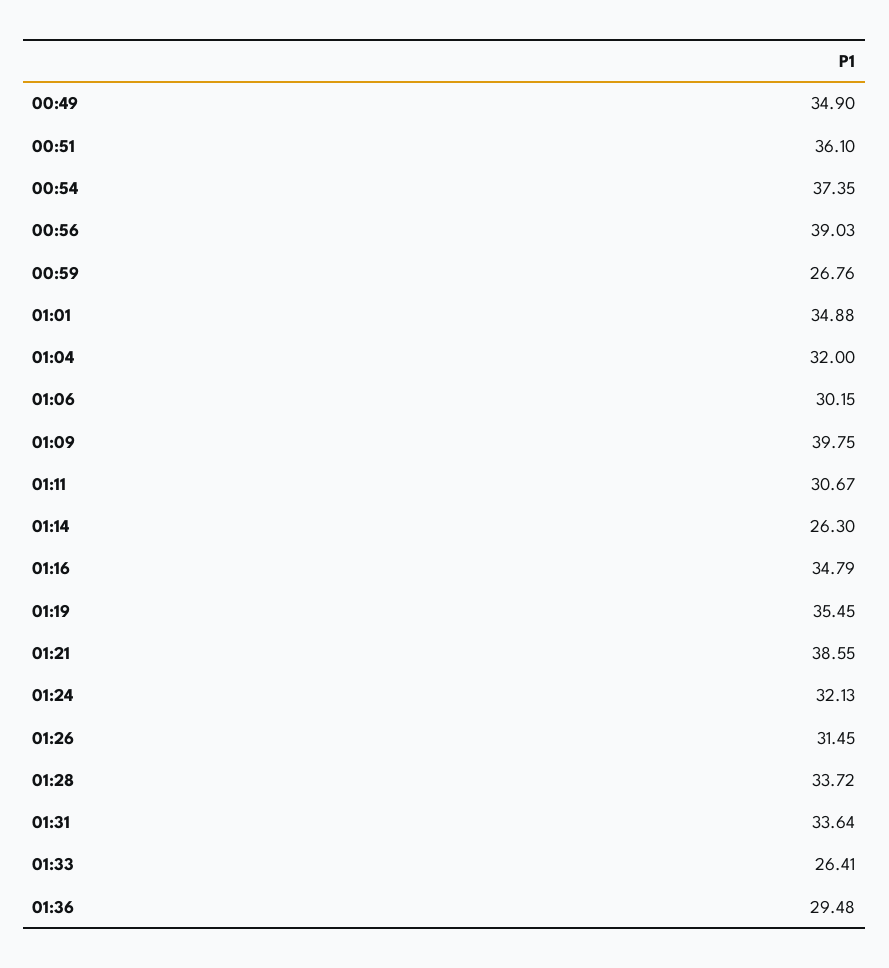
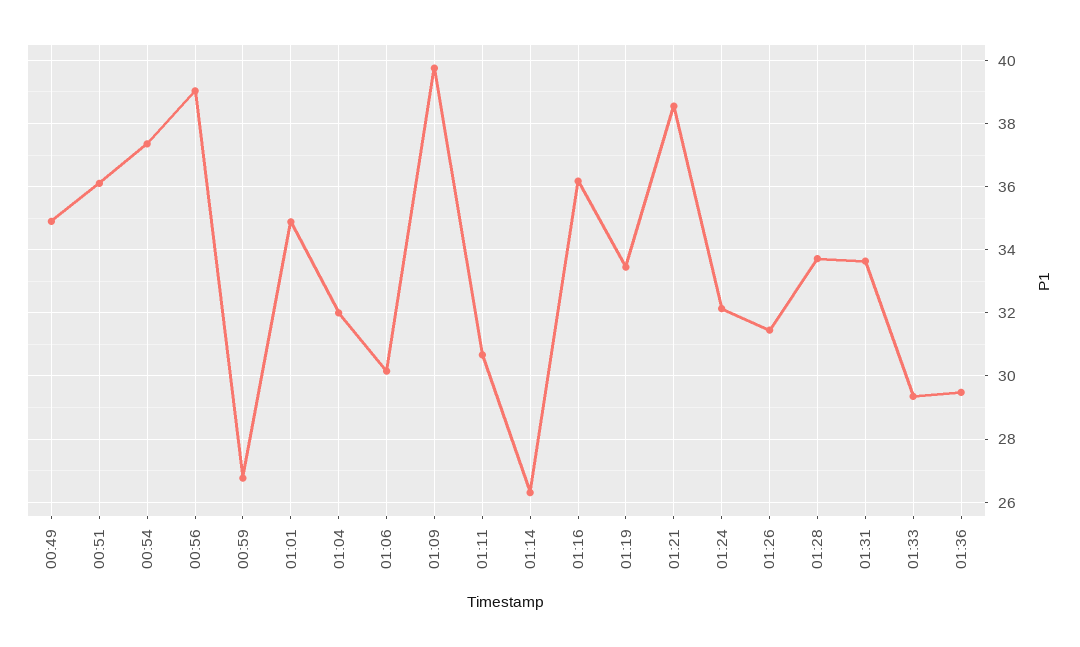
01:16: 34.79 -> 36.2
01:19: 35.45 -> 33.4
01:33: 26.41 -> 29.4

